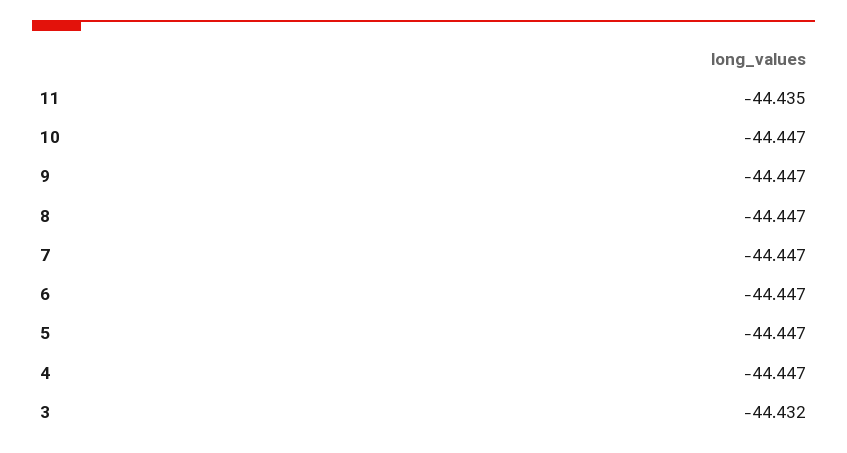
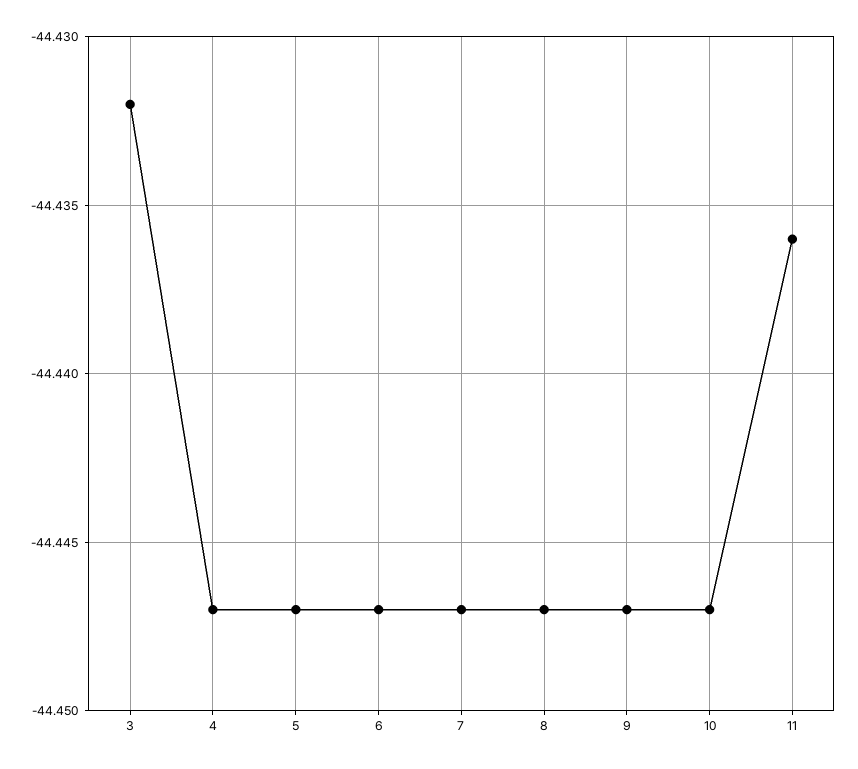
11: -44.435 -> -44.436

